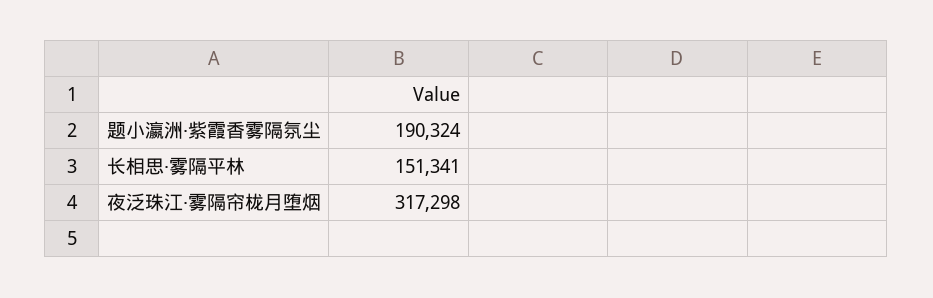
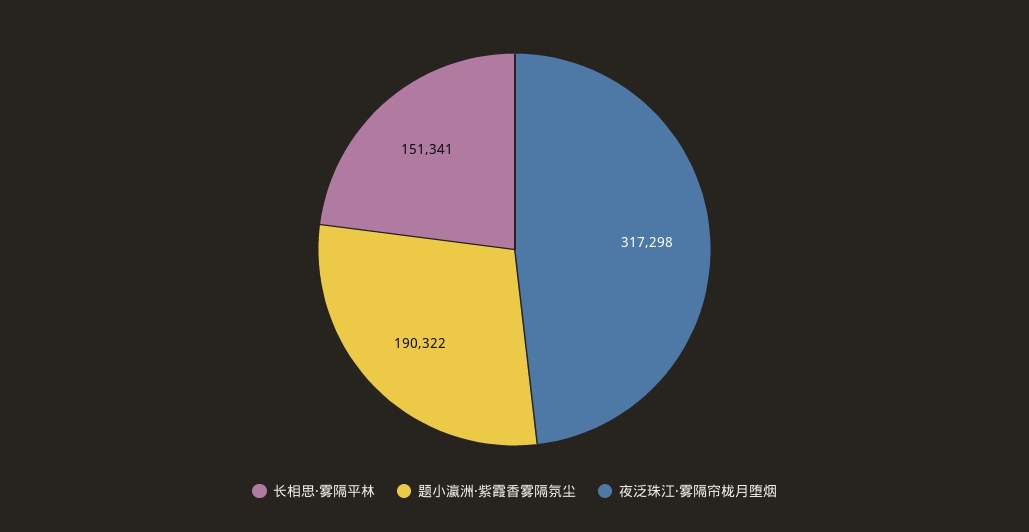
题小瀛洲·紫霞香雾隔氛尘: 190324 -> 190322

